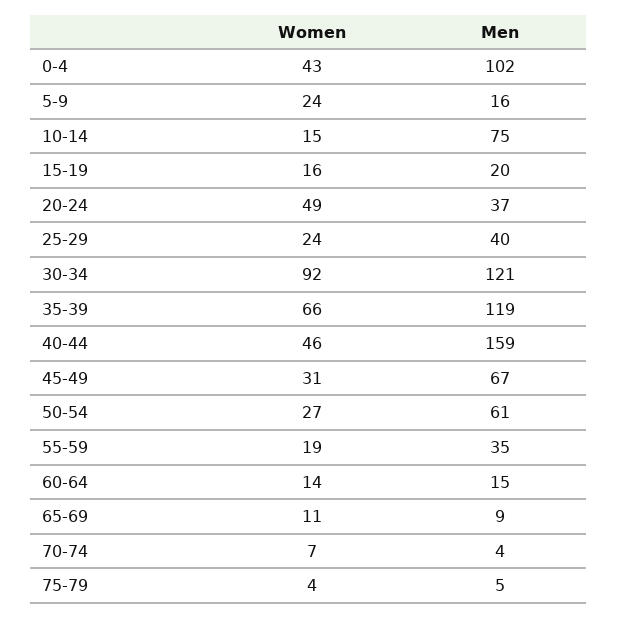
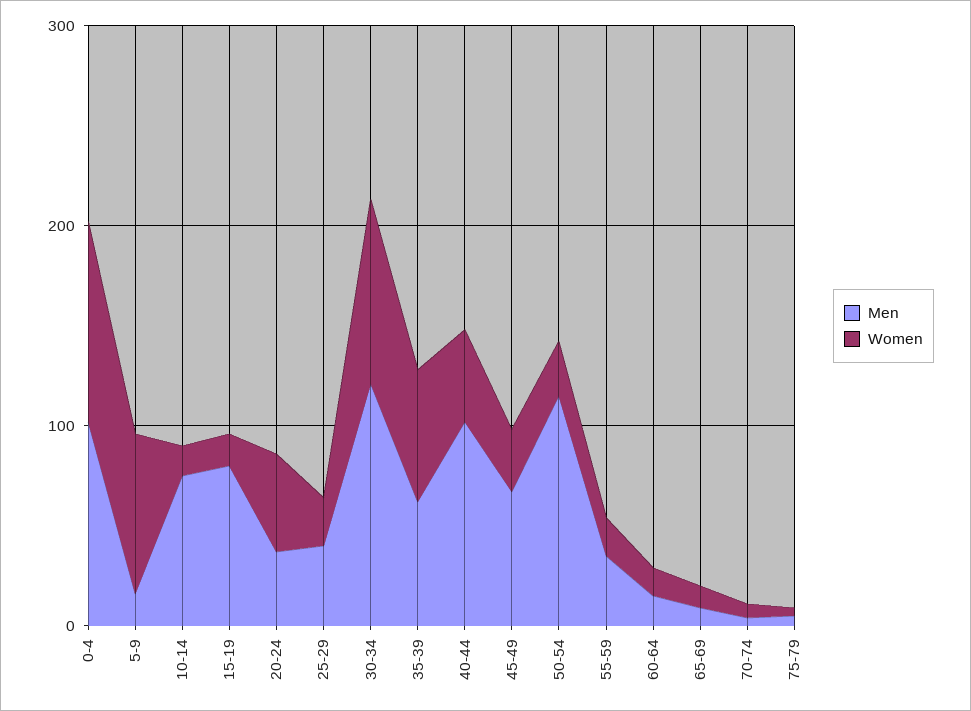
Women, 0-4: 43 -> 100
Women, 5-9: 24 -> 80
Men, 15-19: 20 -> 80
Men, 35-39: 119 -> 60
Men, 40-44: 159 -> 100
Men, 50-54: 61 -> 120

